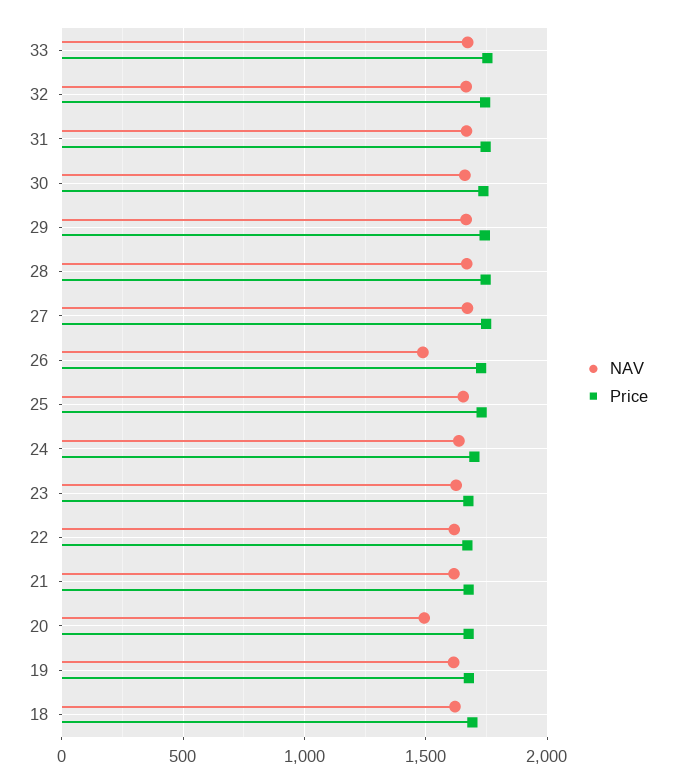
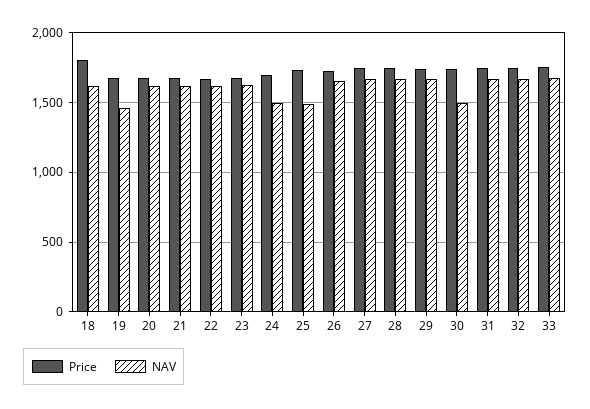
NAV, 30: 1650 -> 1500
NAV, 26: 1500 -> 1650
NAV, 25: 1650 -> 1500
NAV, 24: 1650 -> 1500
NAV, 20: 1500 -> 1600
NAV, 19: 1600 -> 1450
Price, 18: 1700 -> 1800

